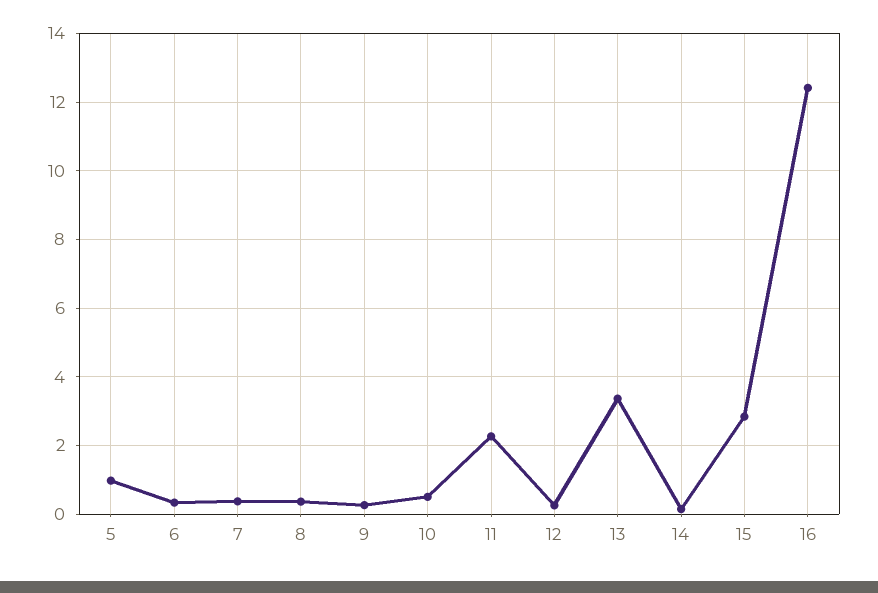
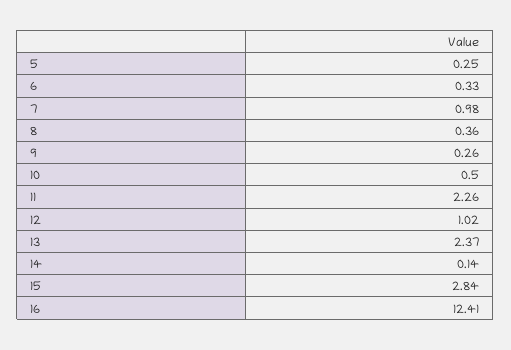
5: 1 -> 0.25
7: 0.4 -> 0.98
12: 0.2 -> 1.02
13: 3.4 -> 2.37

